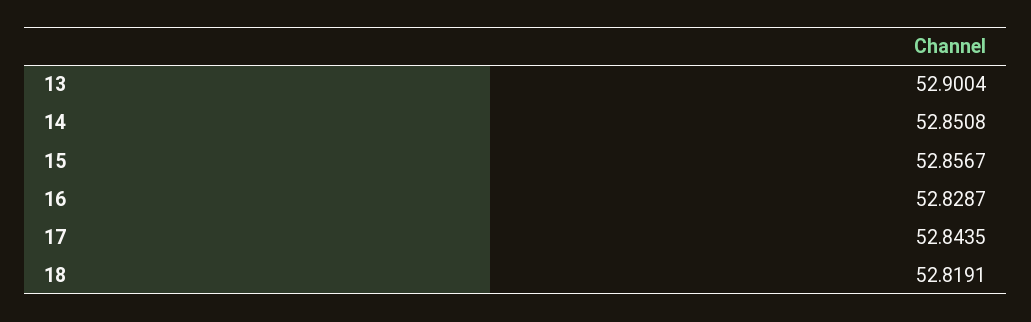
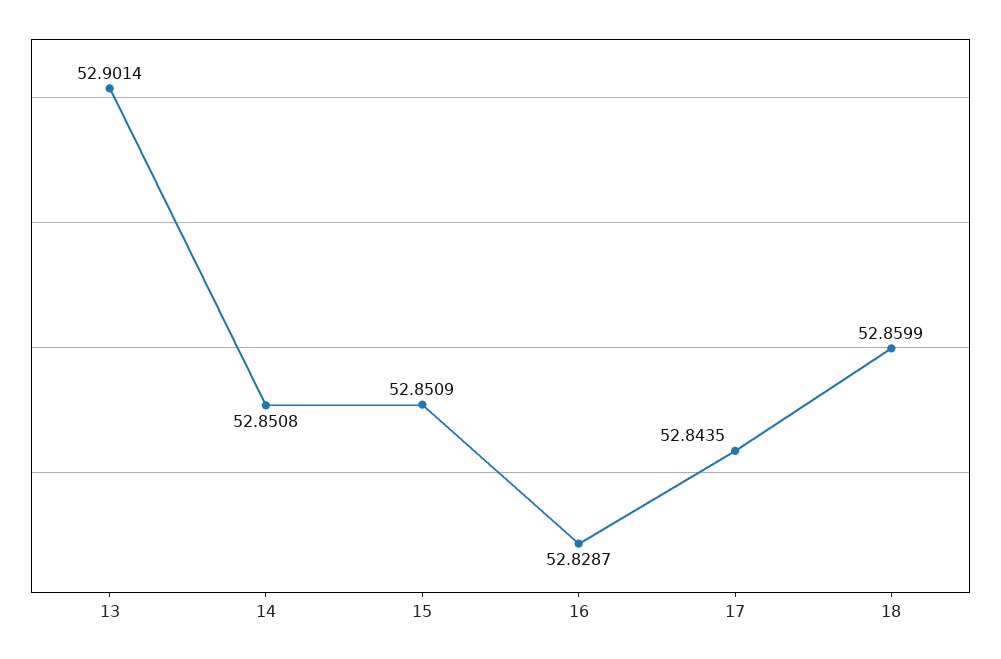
13: 52.9004 -> 52.9014
15: 52.8567 -> 52.8509
18: 52.8191 -> 52.8599

